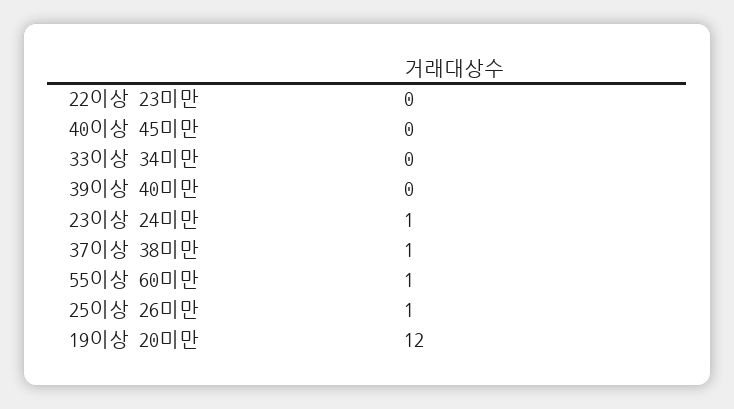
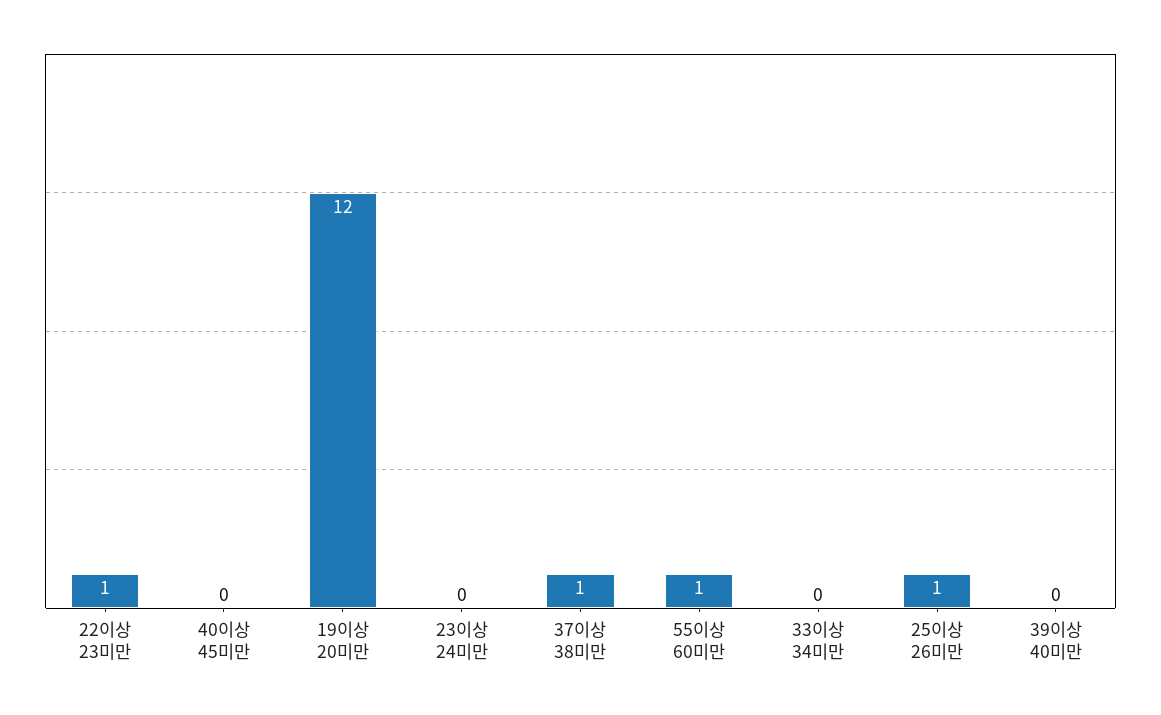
22이상 23미만: 0 -> 1
23이상 24미만: 1 -> 0

